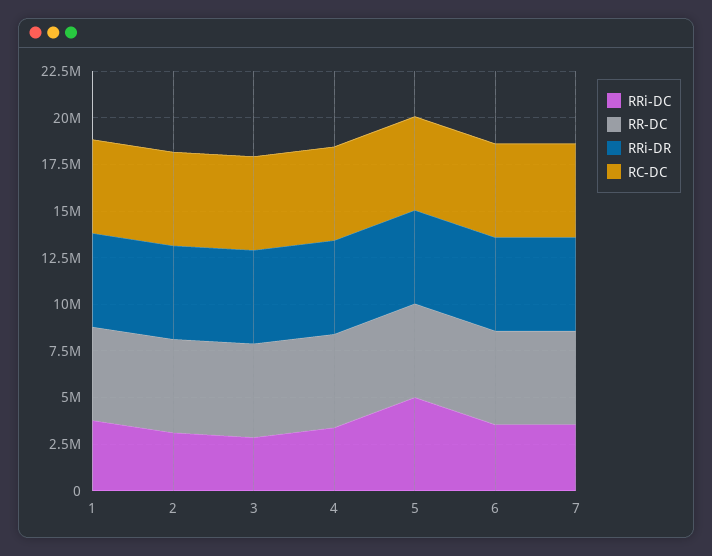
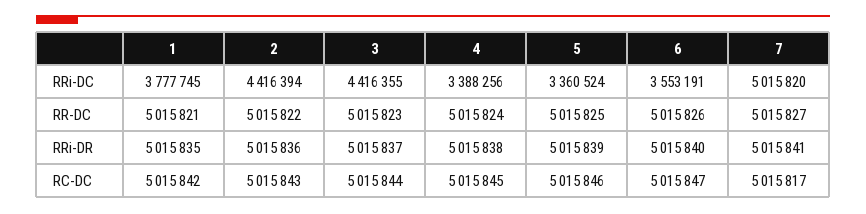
RRi-DC, 2: 3000000 -> 4416394
RRi-DC, 3: 3000000 -> 4416355
RRi-DC, 5: 5000000 -> 3360524
RRi-DC, 7: 3500000 -> 5015820

